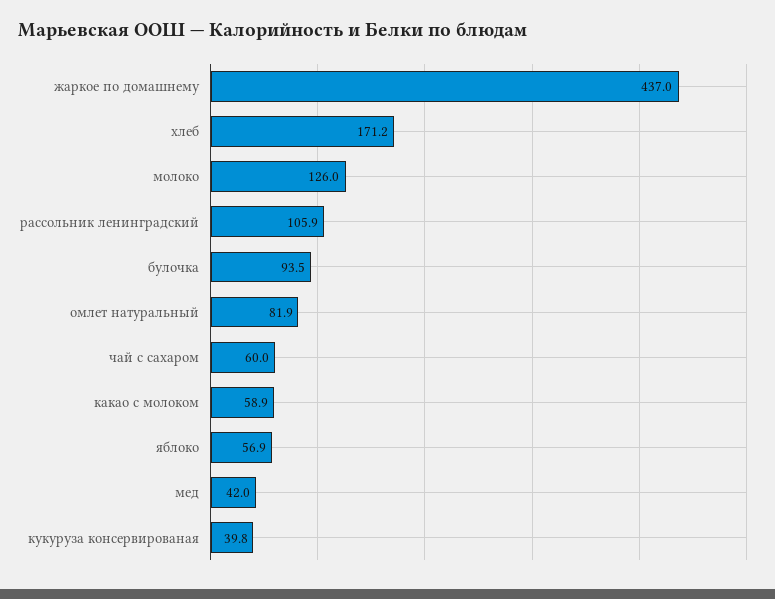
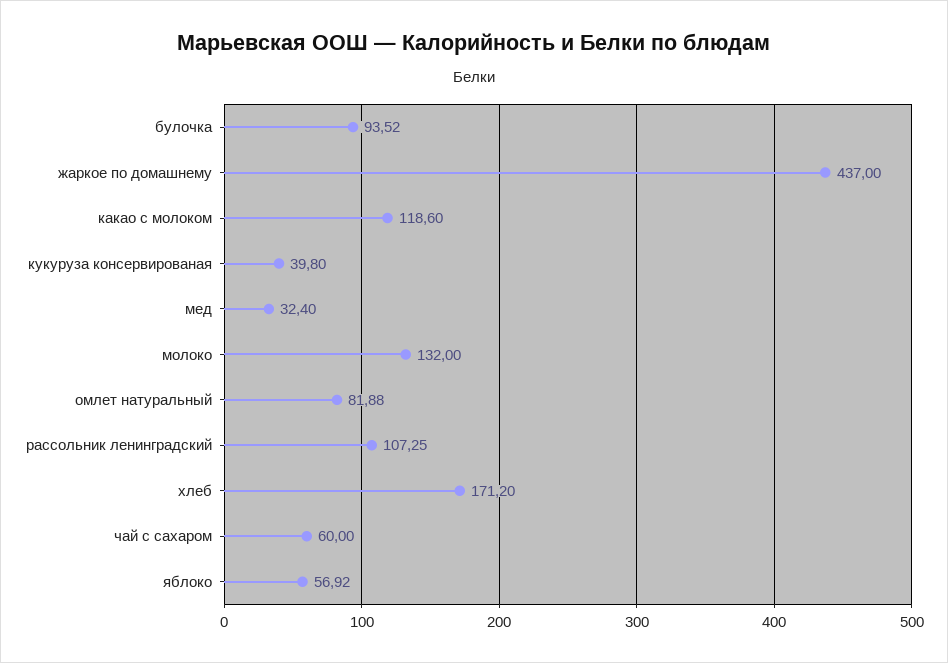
молоко: 126 -> 132
рассольник ленинградский: 105.9 -> 107.25
какао с молоком: 58.9 -> 118.6
мед: 42 -> 32.4

